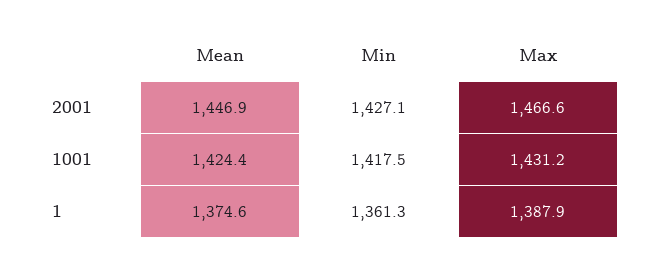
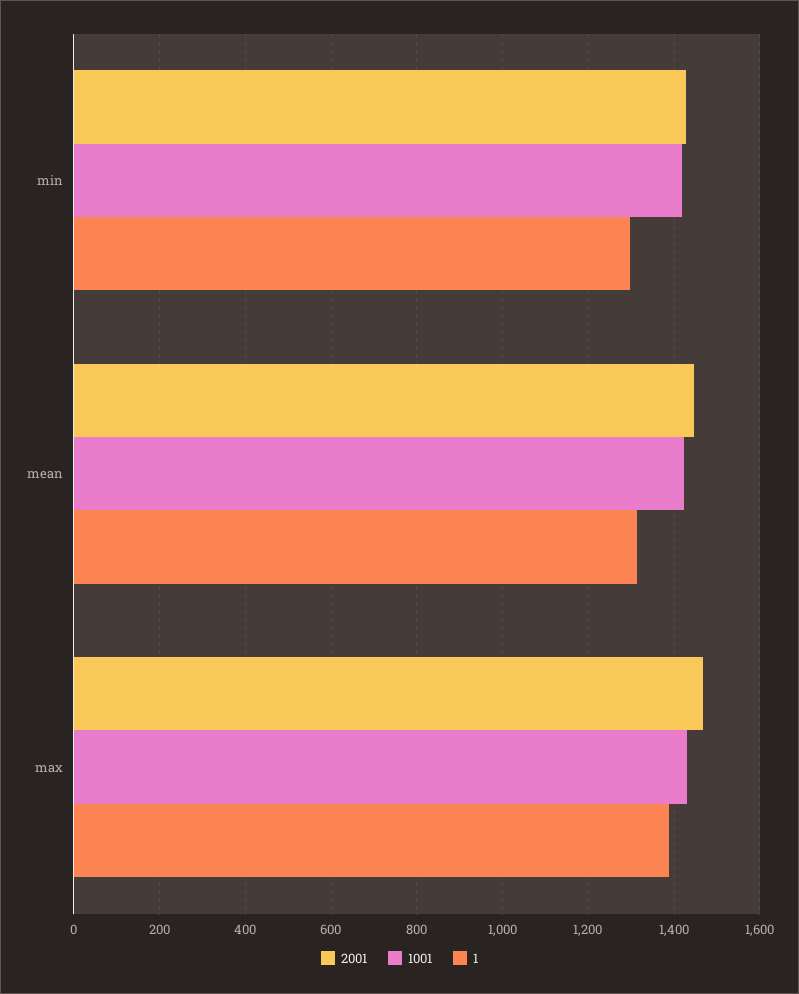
1, Mean: 1374.6 -> 1320
1, Min: 1361.3 -> 1300

